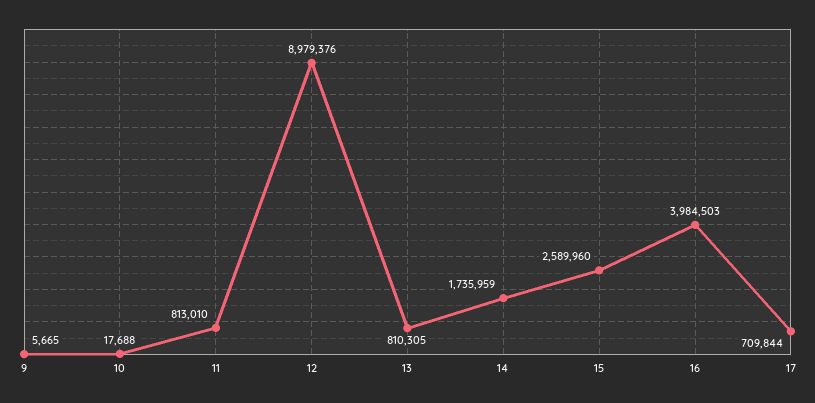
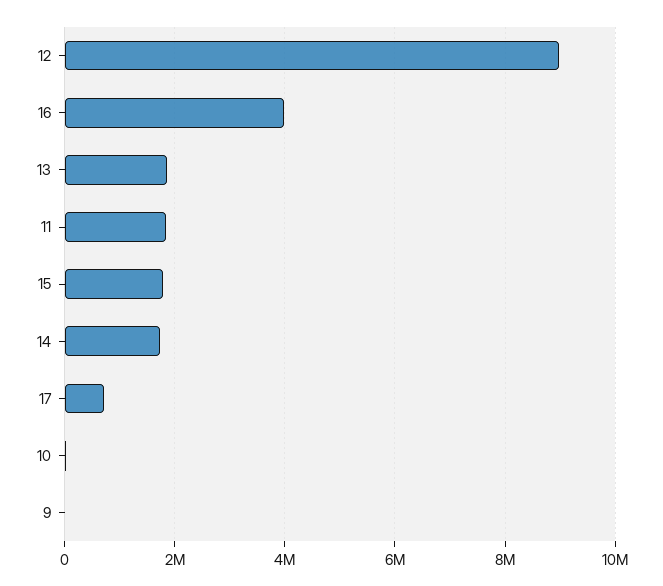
11: 813010 -> 1800000
13: 810305 -> 1800000
15: 2589960 -> 1800000

